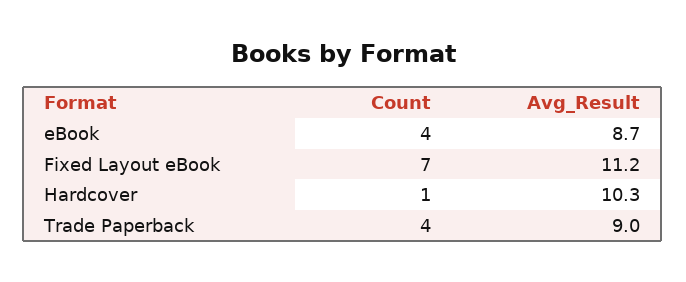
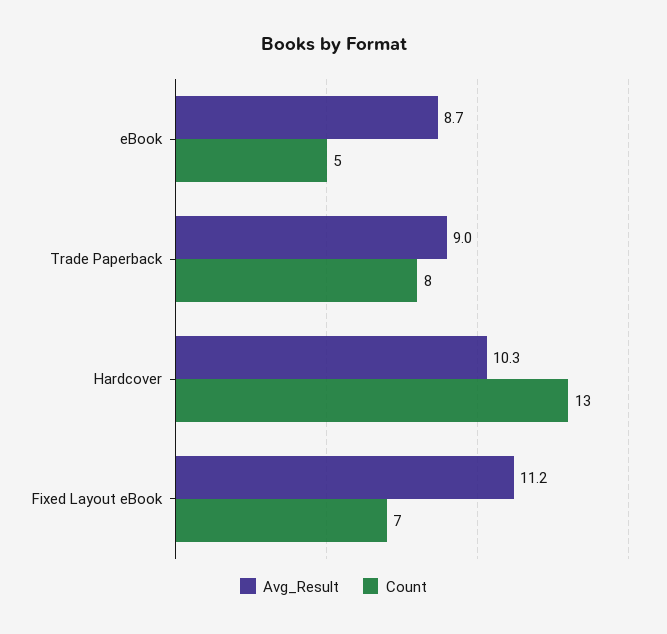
Count, eBook: 4 -> 5
Count, Hardcover: 1 -> 13
Count, Trade Paperback: 4 -> 8

